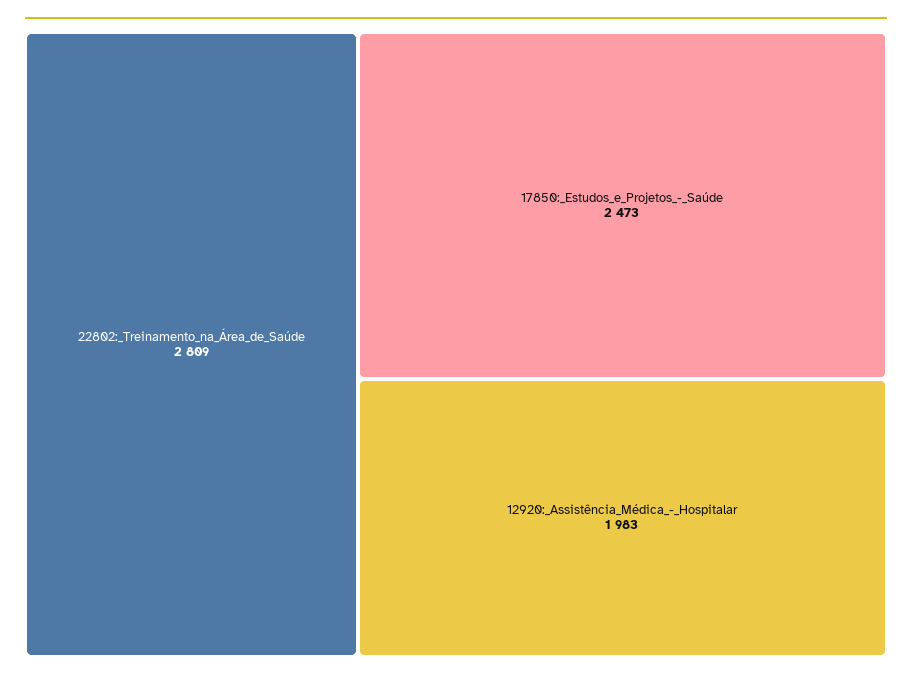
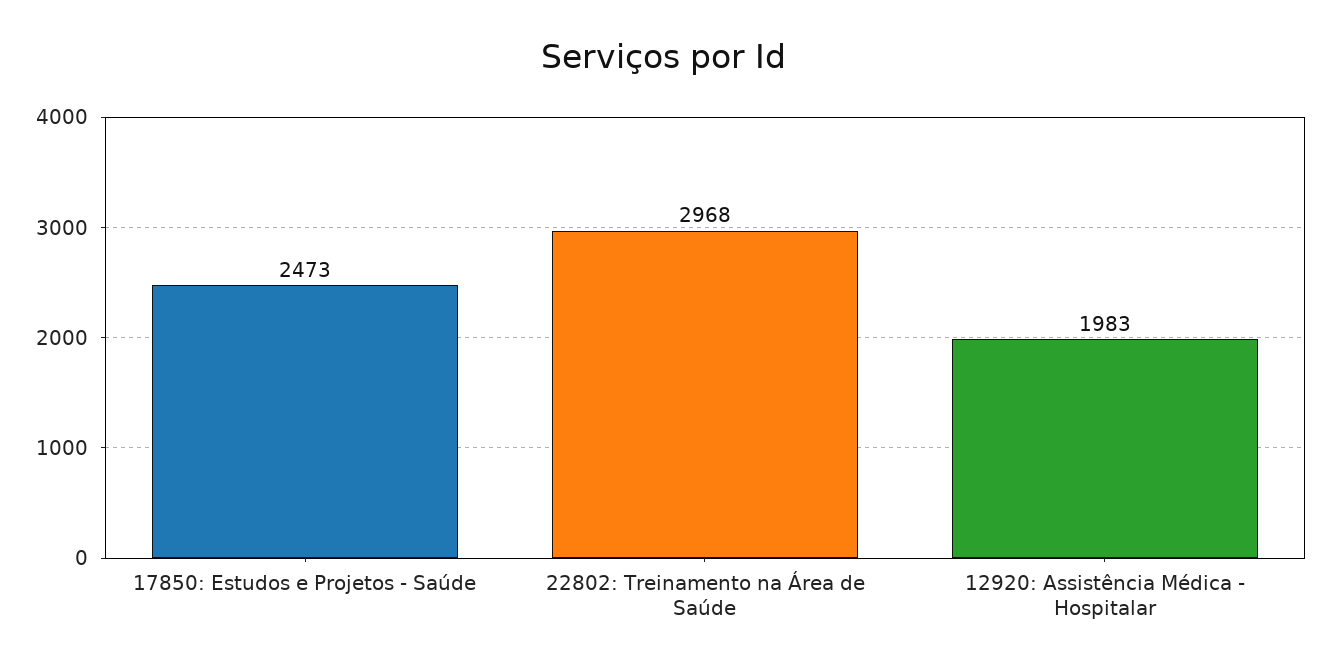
22802:_Treinamento_na_Área_de_Saúde: 2809 -> 2968

